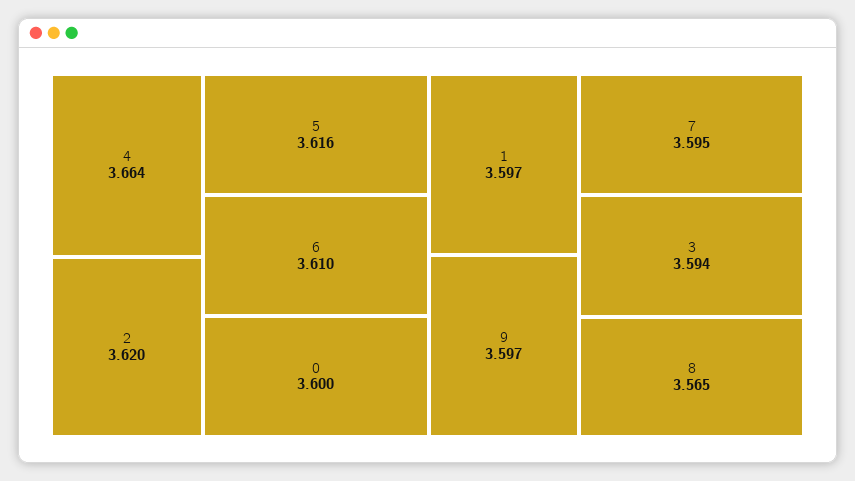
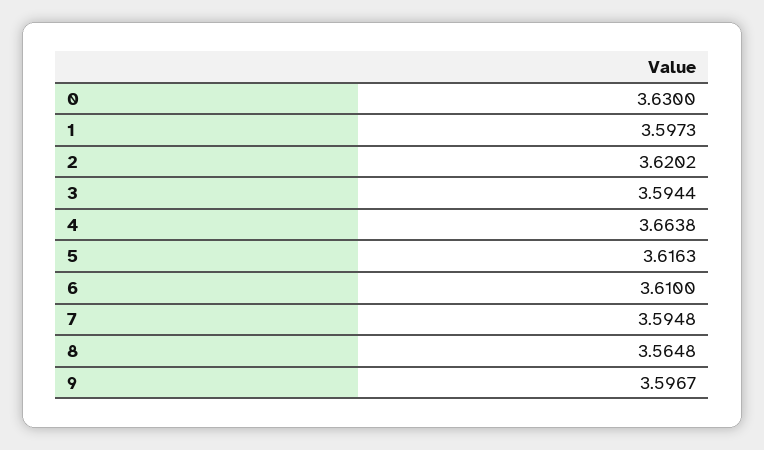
0: 3.6 -> 3.63

